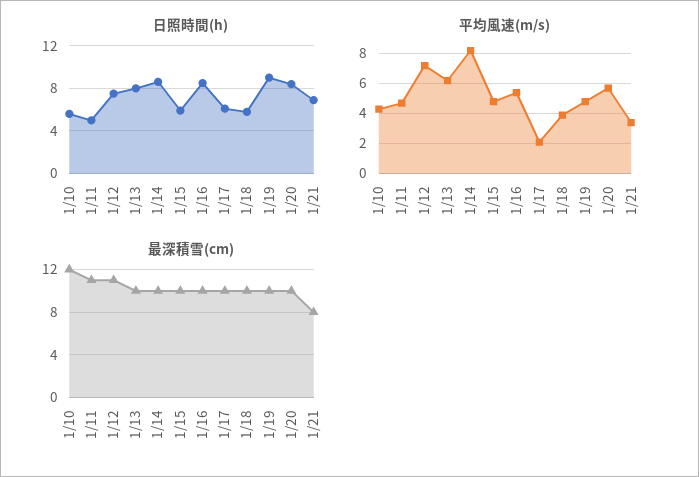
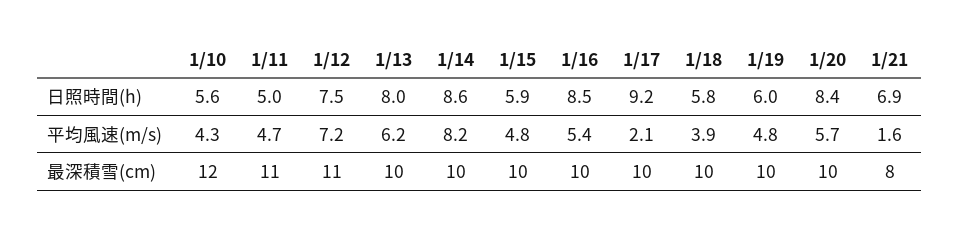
日照時間(h), 1/17: 6 -> 9.2
日照時間(h), 1/19: 9 -> 6
平均風速(m/s), 1/21: 3.5 -> 1.6

